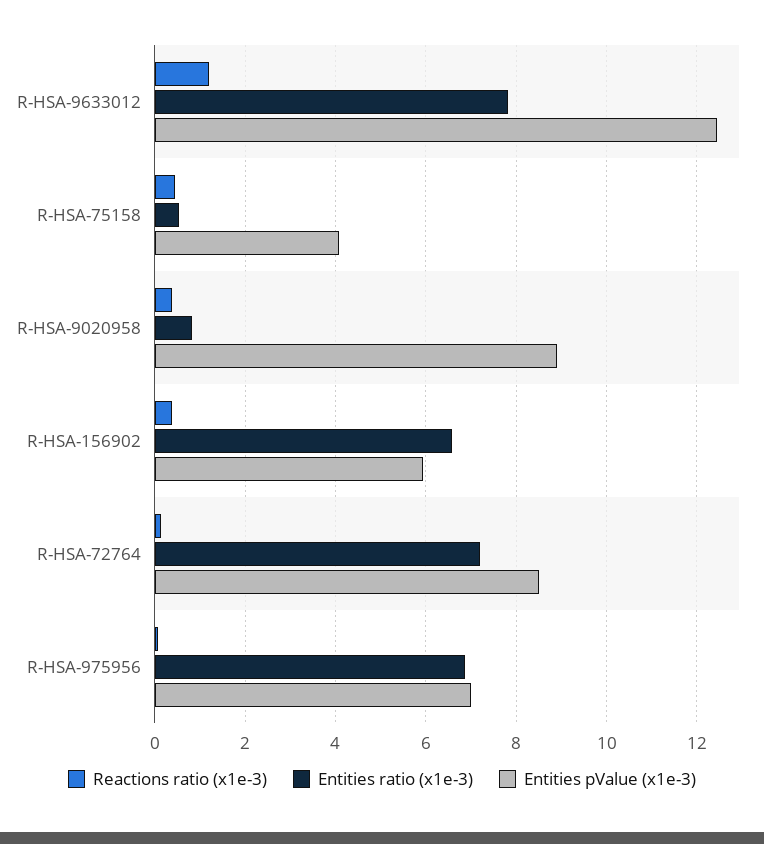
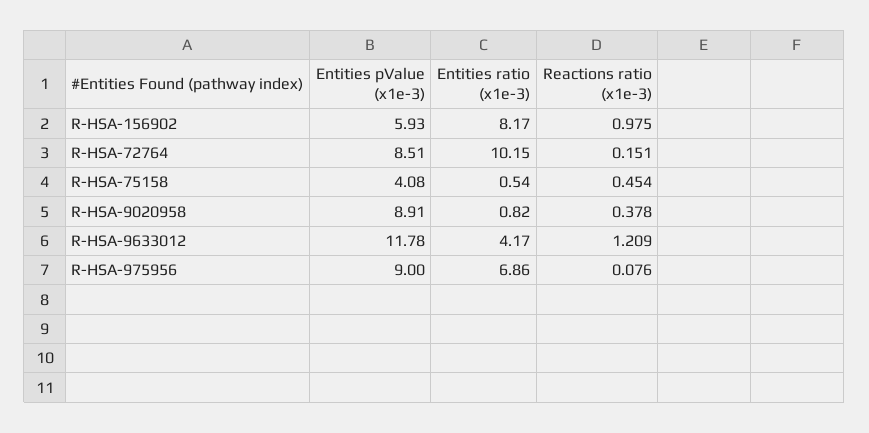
Entities ratio (x1e-3), R-HSA-9633012: 7.8 -> 4.17
Entities pValue (x1e-3), R-HSA-9633012: 12.4 -> 11.78
Reactions ratio (x1e-3), R-HSA-156902: 0.4 -> 0.975
Entities ratio (x1e-3), R-HSA-156902: 6.6 -> 8.17
Entities ratio (x1e-3), R-HSA-72764: 7.2 -> 10.15
Entities pValue (x1e-3), R-HSA-975956: 7 -> 9

